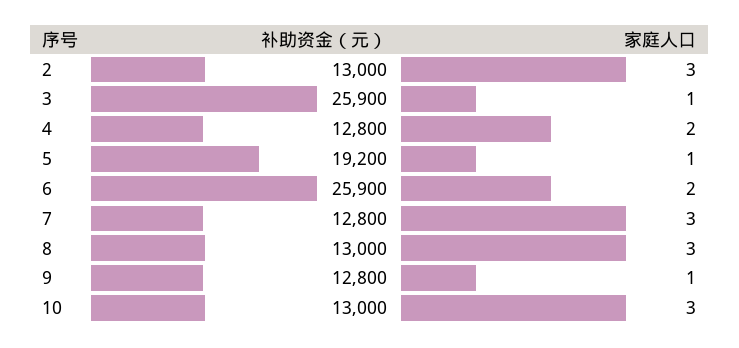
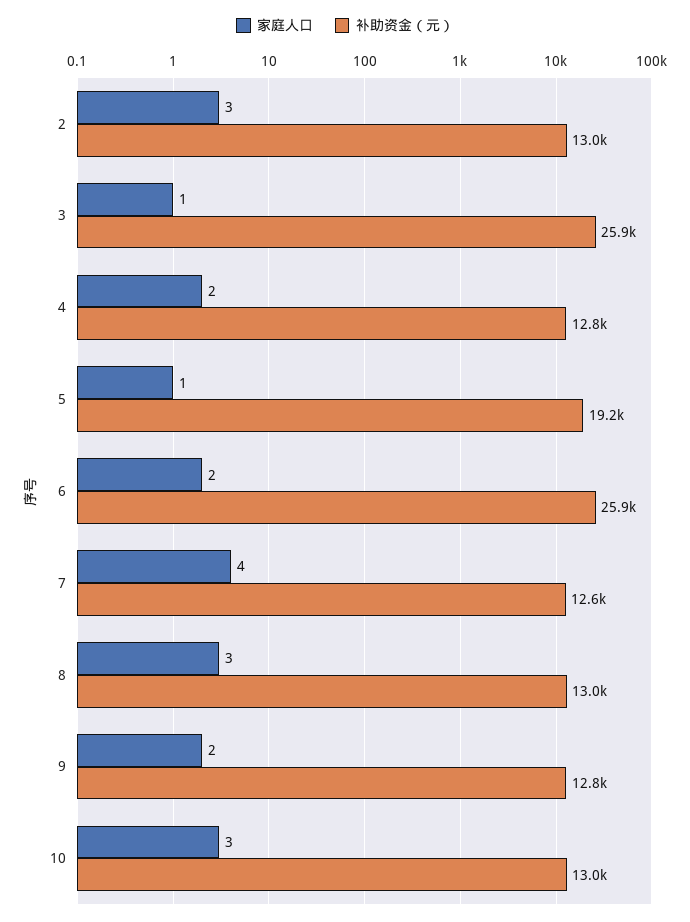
补助资金（元）, 7: 12800 -> 12600
家庭人口, 7: 3 -> 4
家庭人口, 9: 1 -> 2

